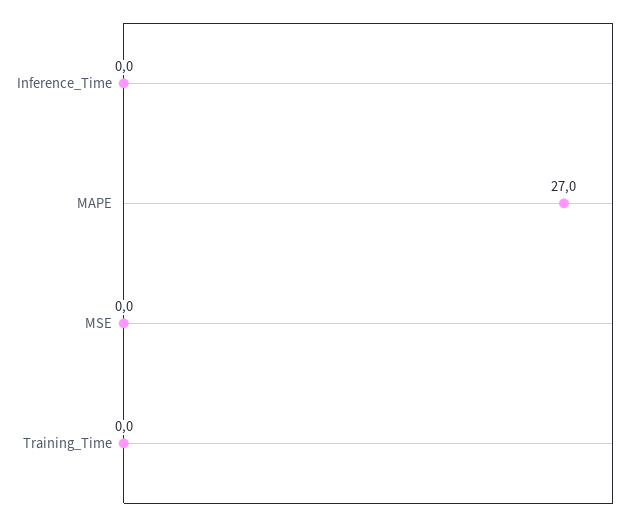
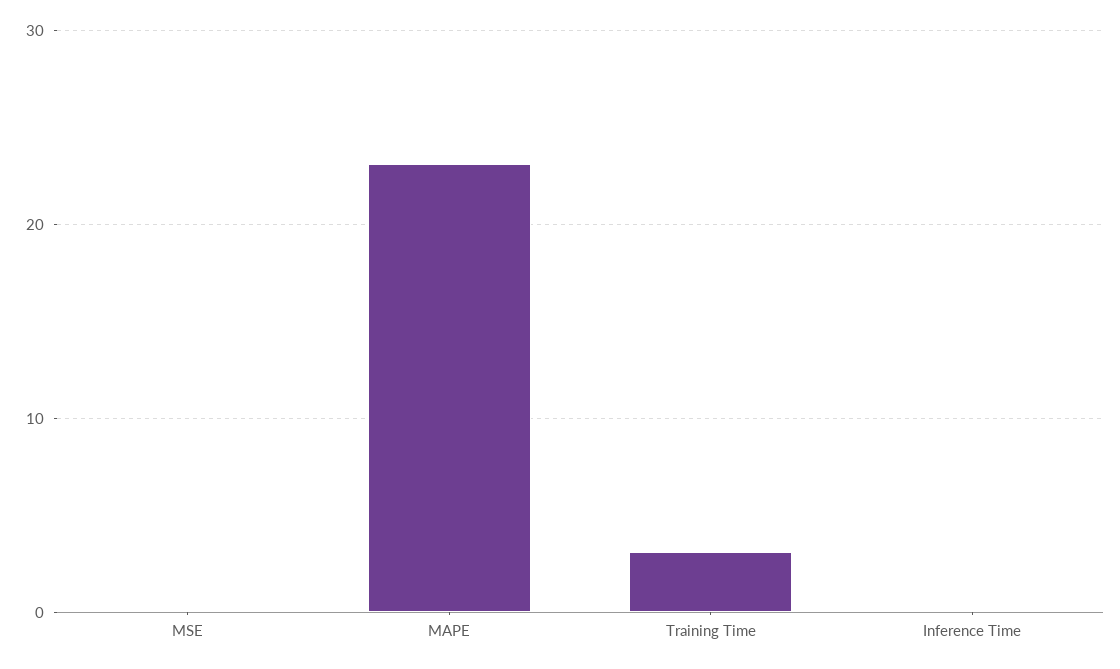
MAPE: 27 -> 23
Training_Time: 0 -> 3

